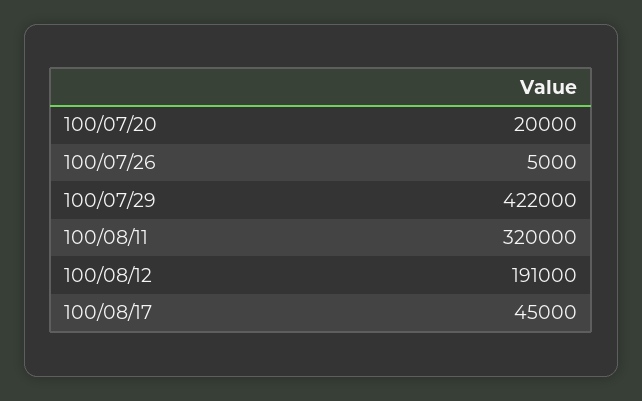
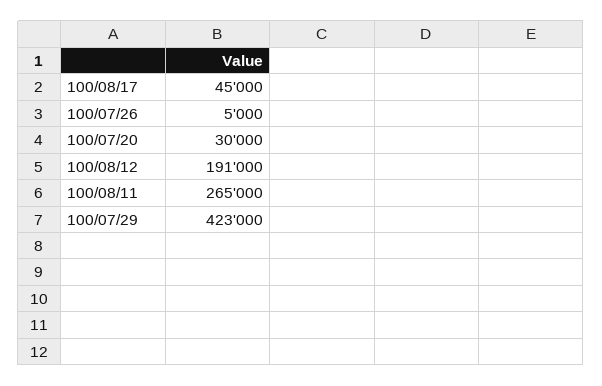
100/07/20: 20000 -> 30000
100/07/29: 422000 -> 423000
100/08/11: 320000 -> 265000

